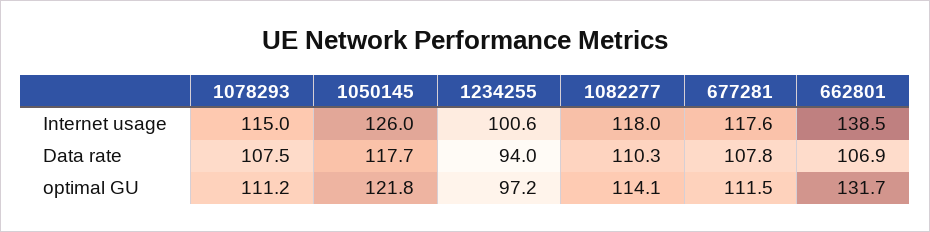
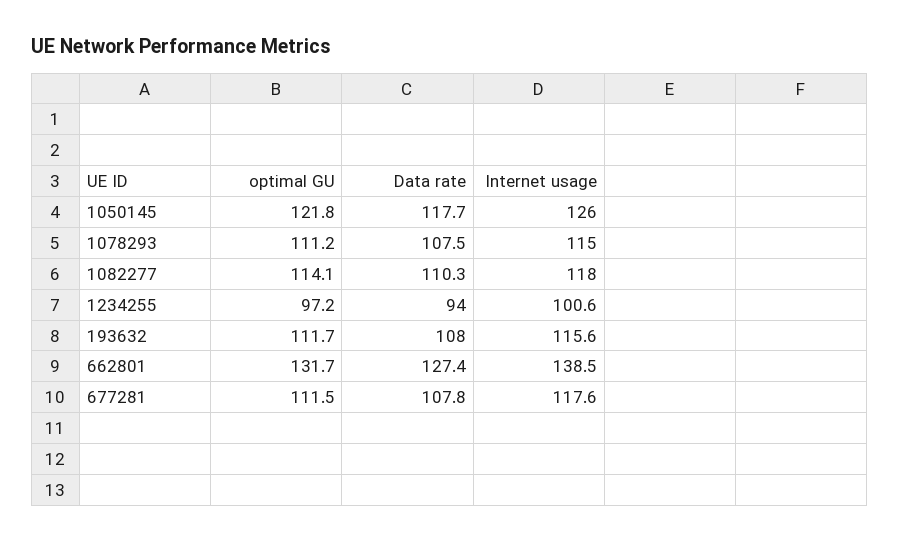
662801, Data rate: 106.9 -> 127.4
193632, optimal GU: none -> 111.7
193632, Data rate: none -> 108
193632, Internet usage: none -> 115.6

